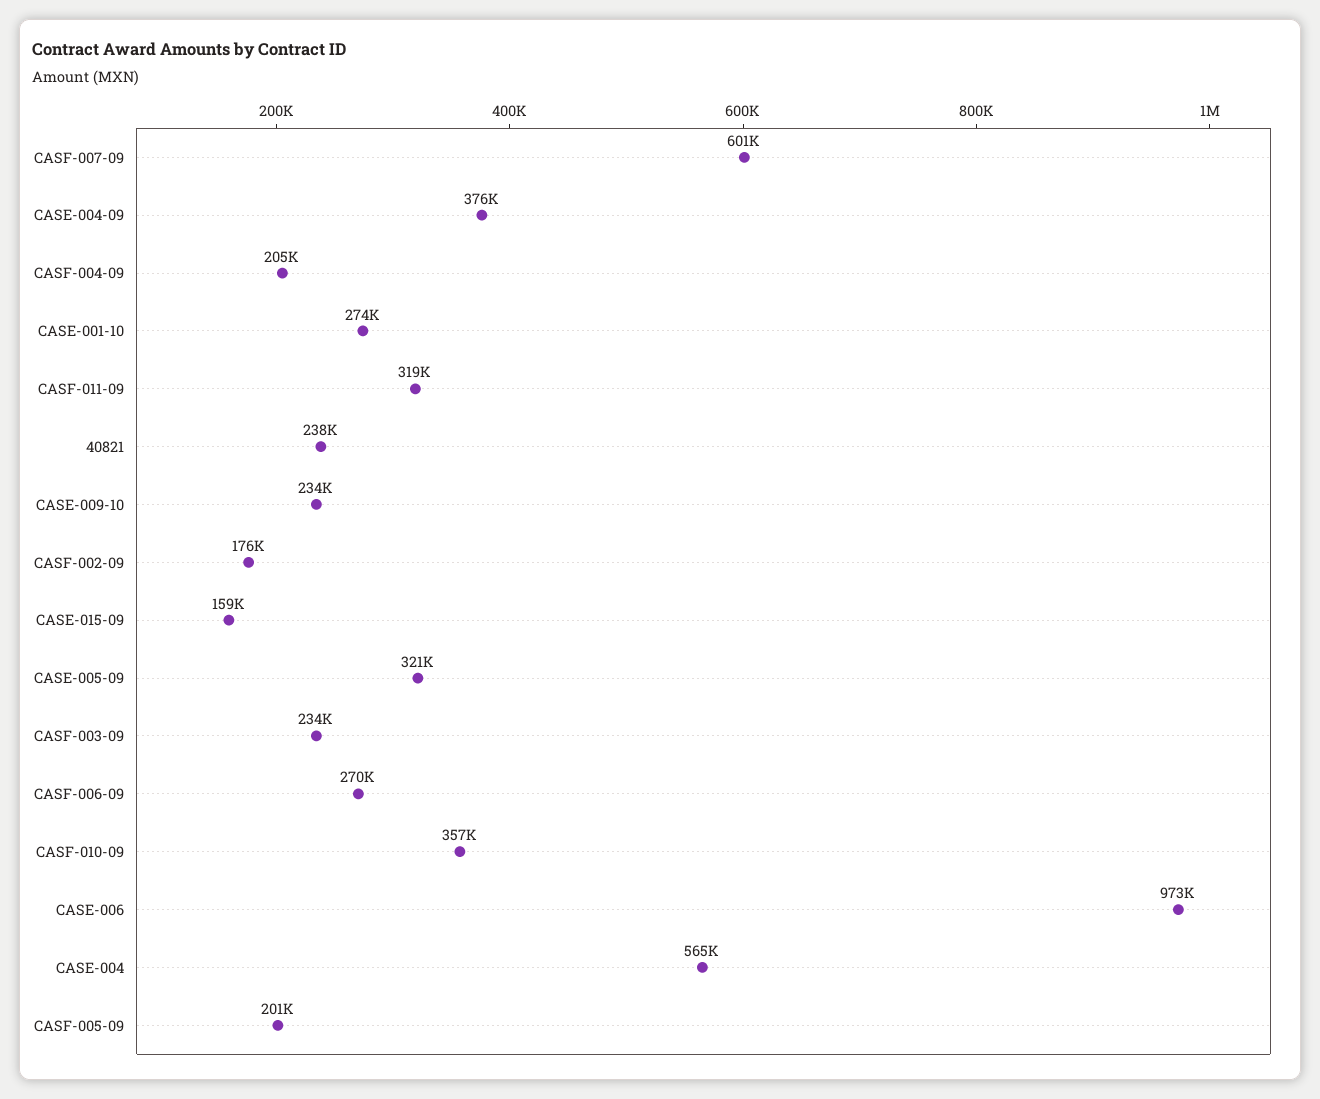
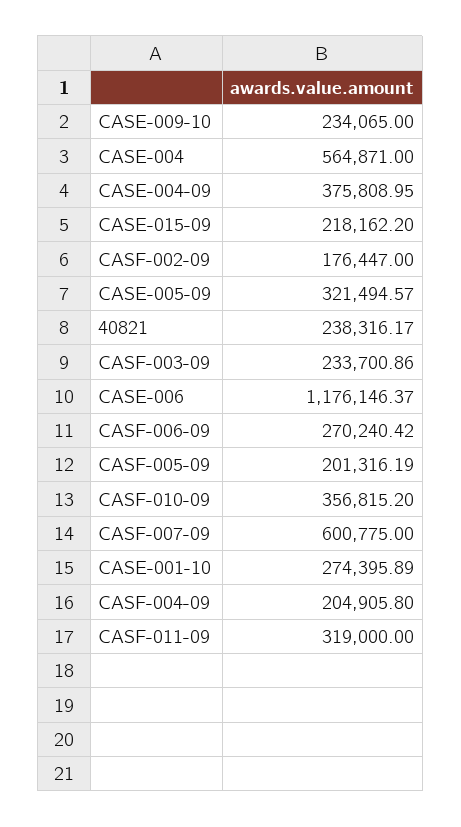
CASE-015-09: 159000 -> 218162.2
CASE-006: 973000 -> 1176146.37

